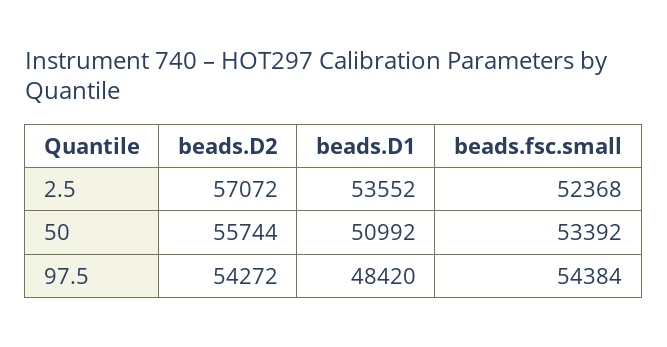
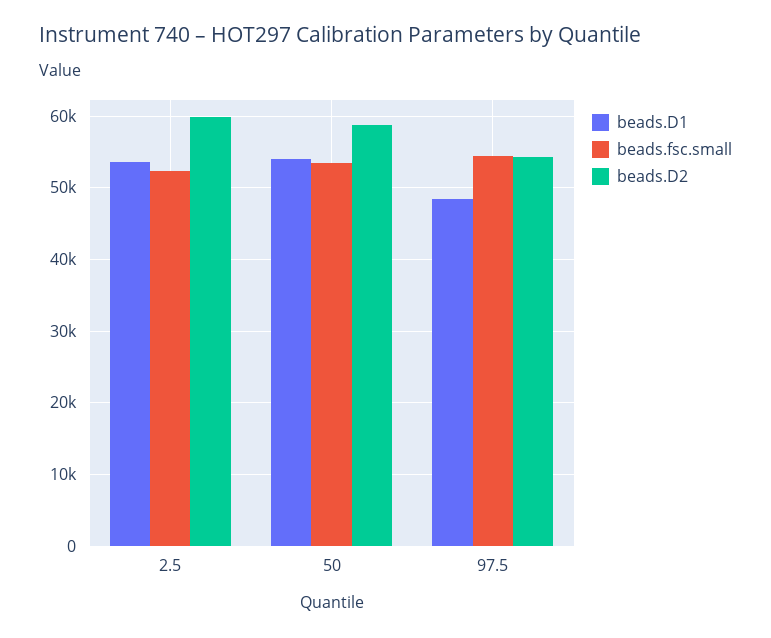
beads.D2, 2.5: 57072 -> 60000
beads.D2, 50: 55744 -> 59000
beads.D1, 50: 50992 -> 54000

